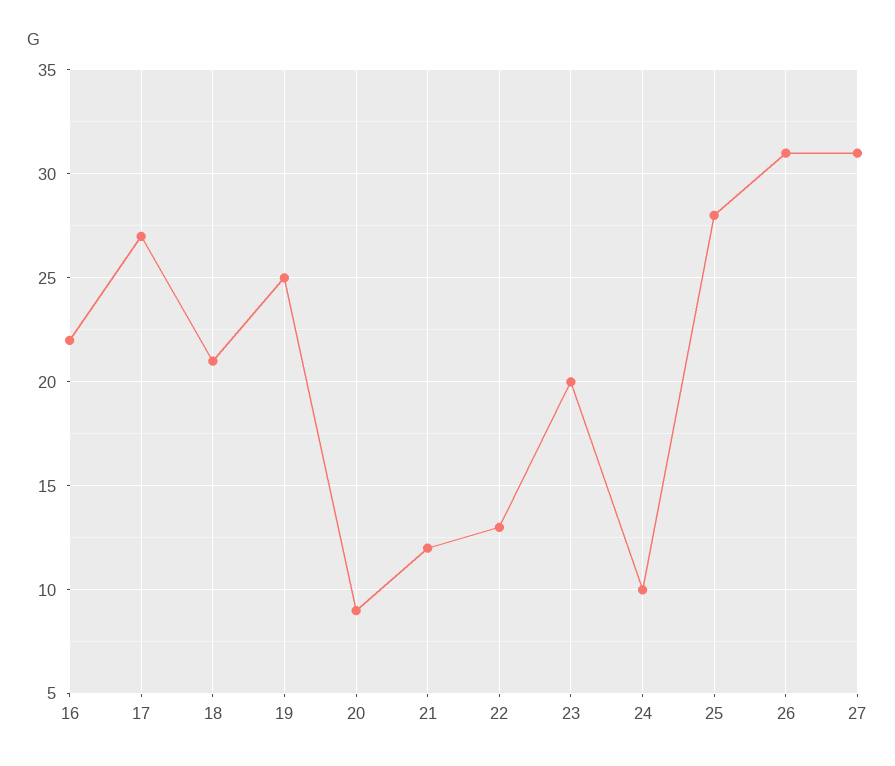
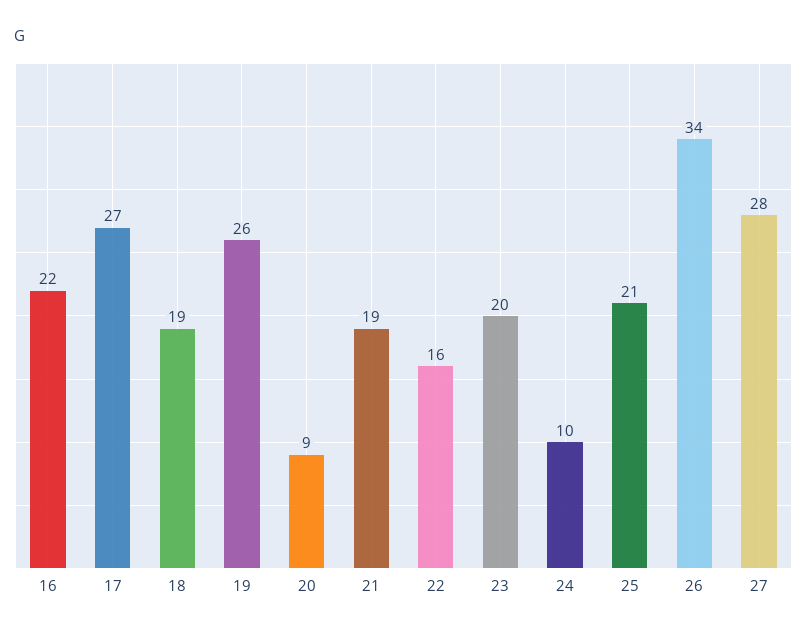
18: 21 -> 19
19: 25 -> 26
21: 12 -> 19
22: 13 -> 16
25: 28 -> 21
26: 31 -> 34
27: 31 -> 28

